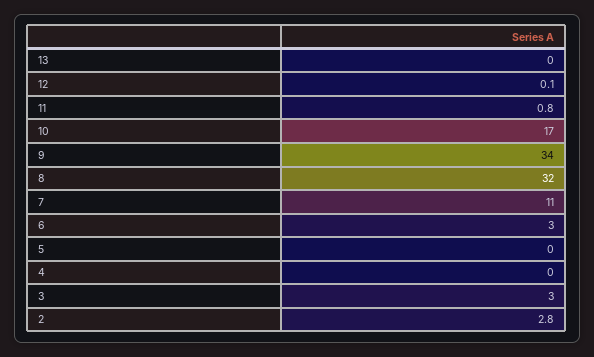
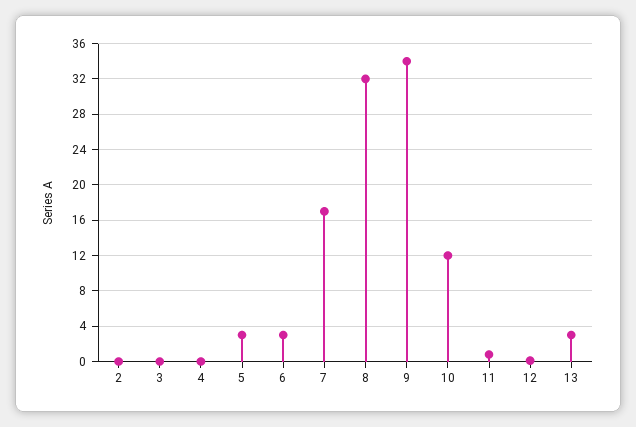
13: 0 -> 3
10: 17 -> 12
7: 11 -> 17
5: 0 -> 3
3: 3 -> 0
2: 2.8 -> 0

